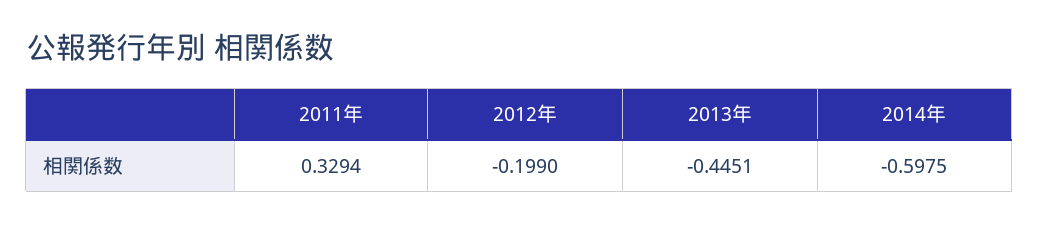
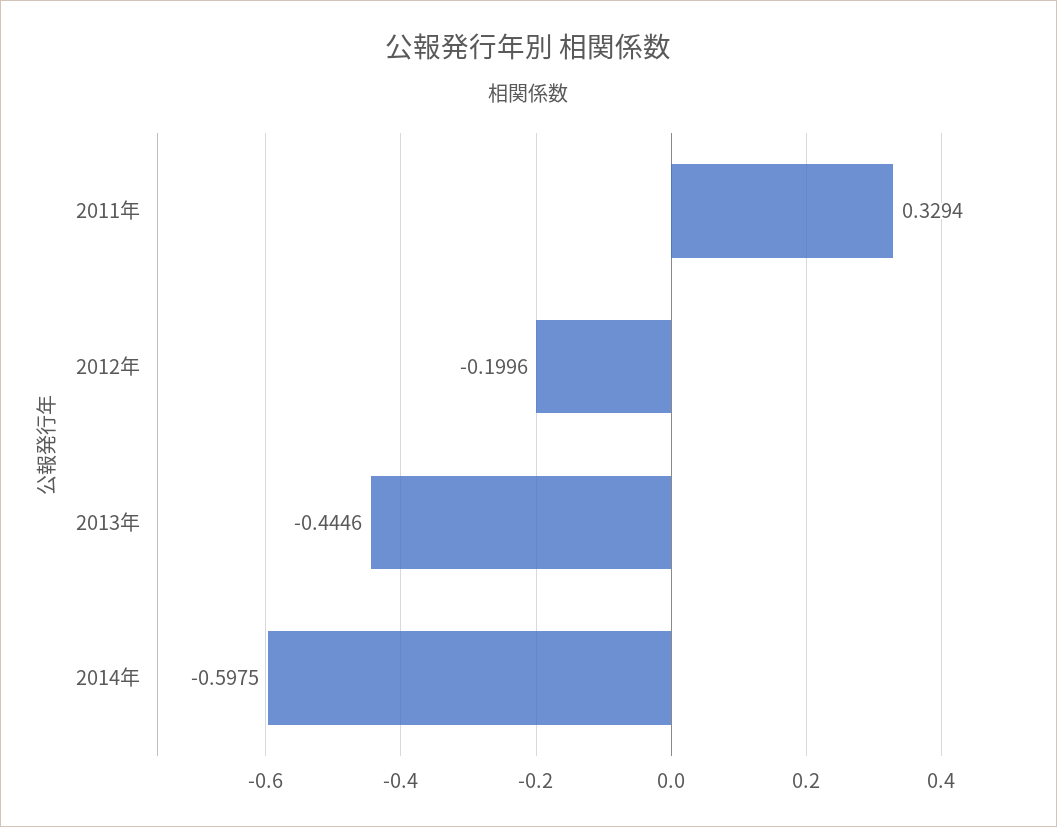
2012年: -0.199 -> -0.1996
2013年: -0.4451 -> -0.4446

